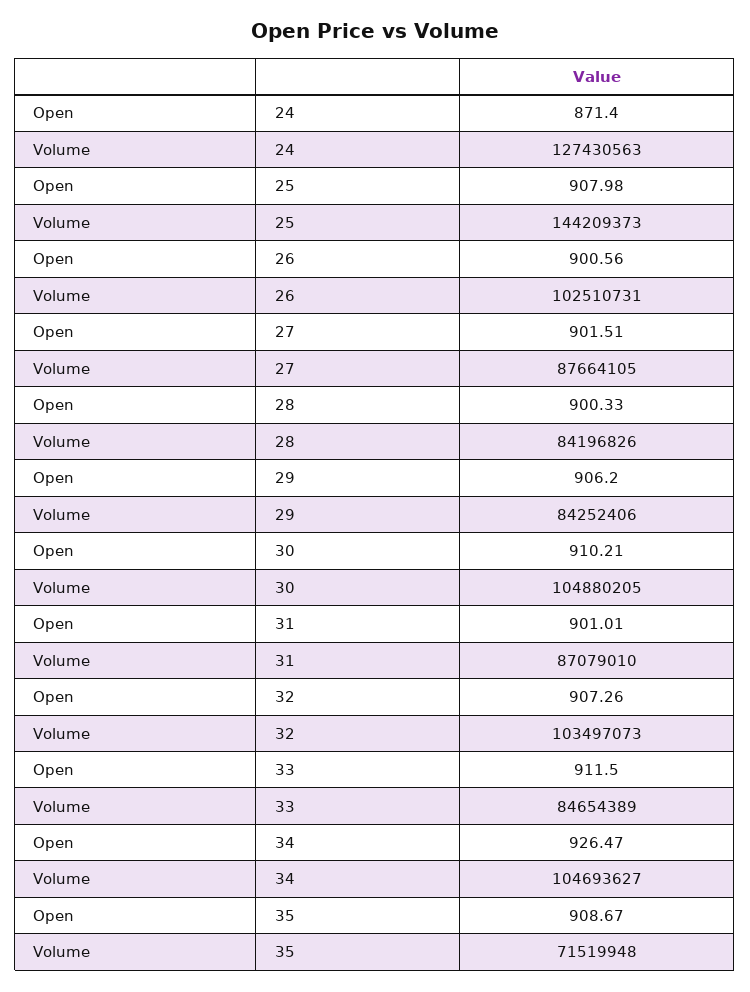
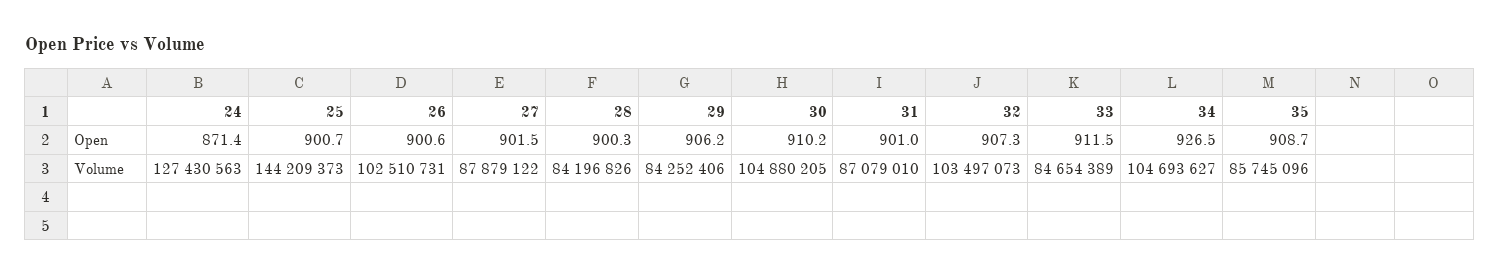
Open, 25: 907.98 -> 900.7
Volume, 27: 87664105 -> 87879122
Volume, 35: 71519948 -> 85745096

